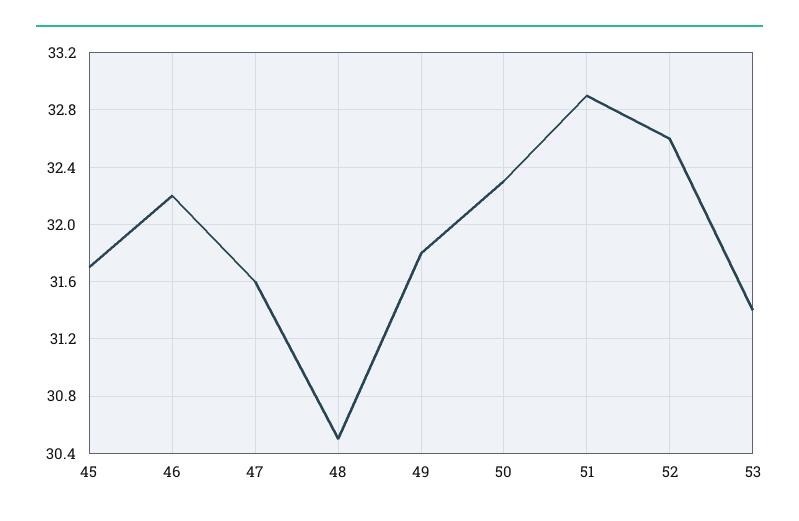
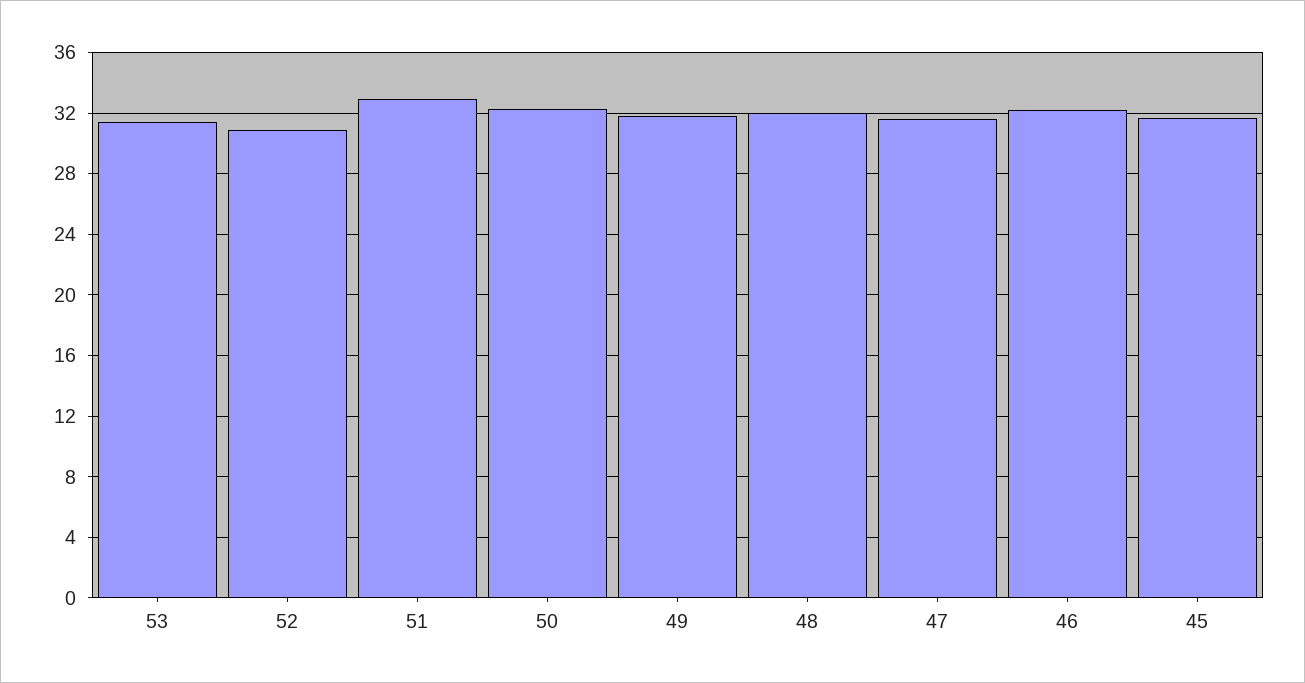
48: 30.5 -> 32
52: 32.6 -> 31

